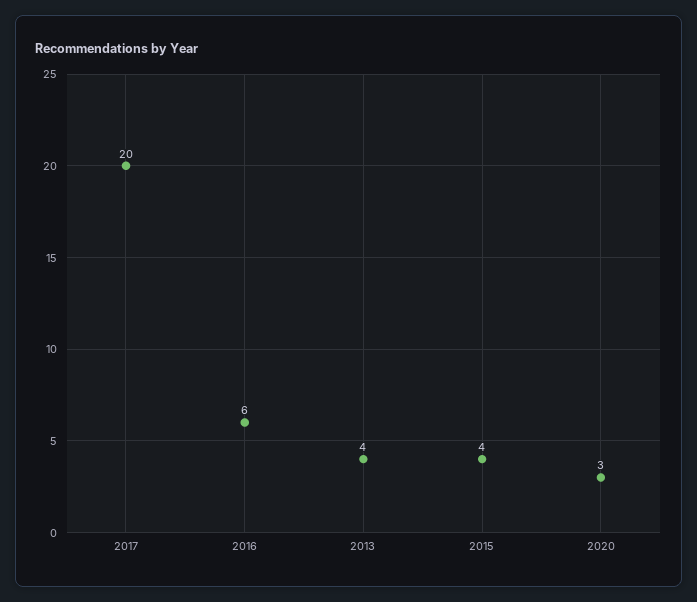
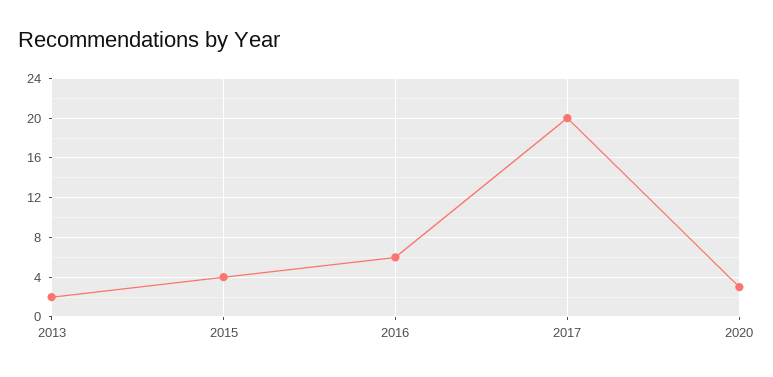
2013: 4 -> 2

